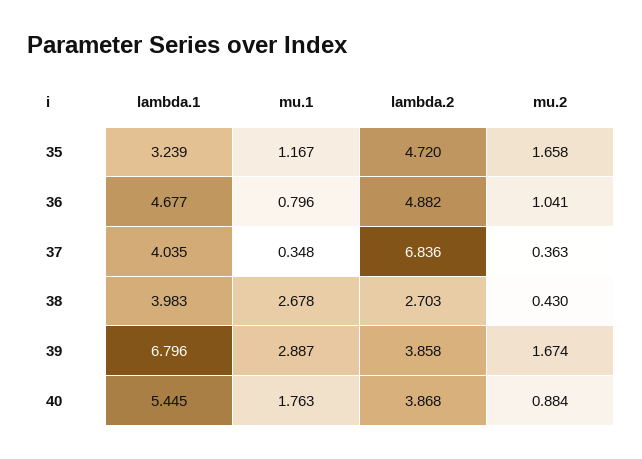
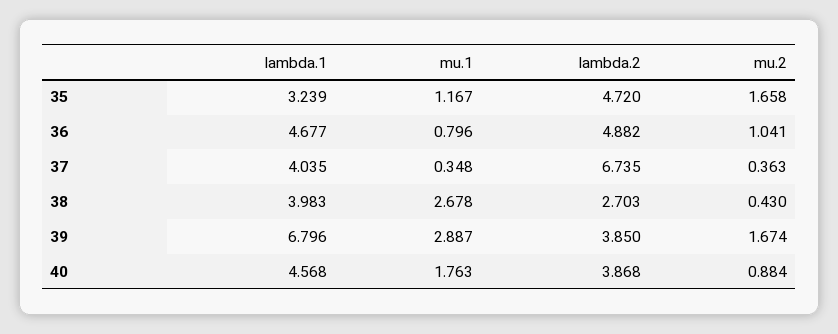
lambda.2, 37: 6.836 -> 6.735
lambda.2, 39: 3.858 -> 3.85
lambda.1, 40: 5.445 -> 4.568

